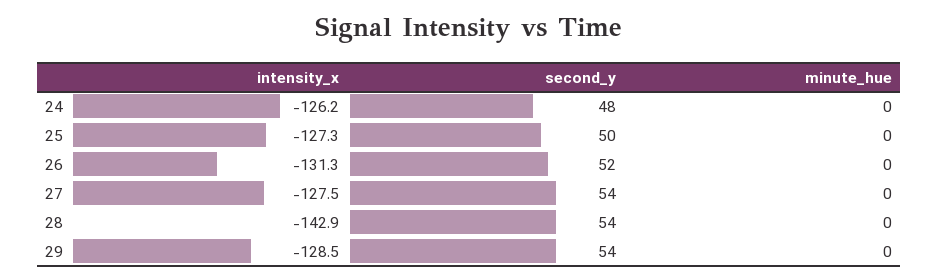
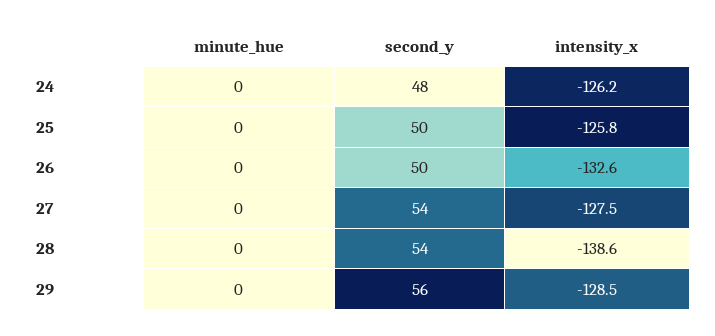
intensity_x, 25: -127.3 -> -125.8
intensity_x, 26: -131.3 -> -132.6
second_y, 26: 52 -> 50
intensity_x, 28: -142.9 -> -138.6
second_y, 29: 54 -> 56

